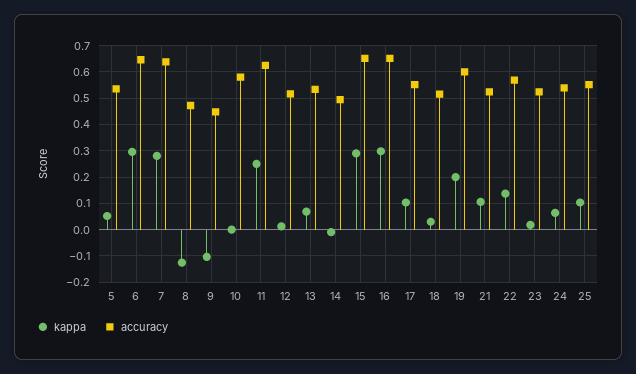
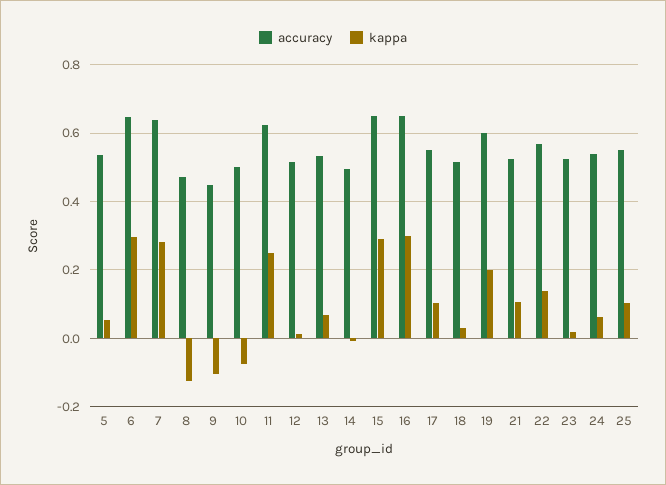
kappa, 10: 0 -> -0.08
accuracy, 10: 0.575 -> 0.5

